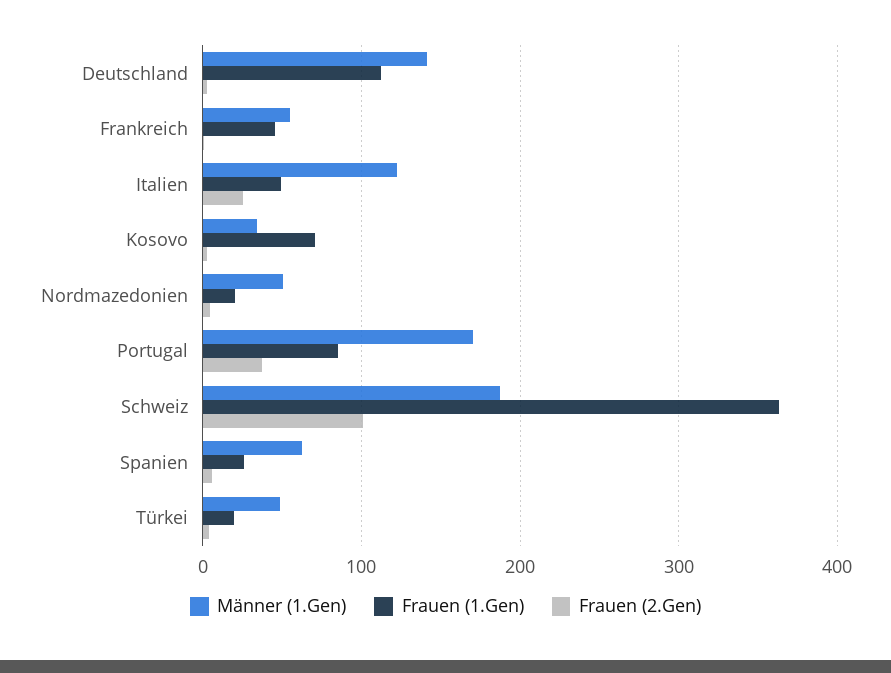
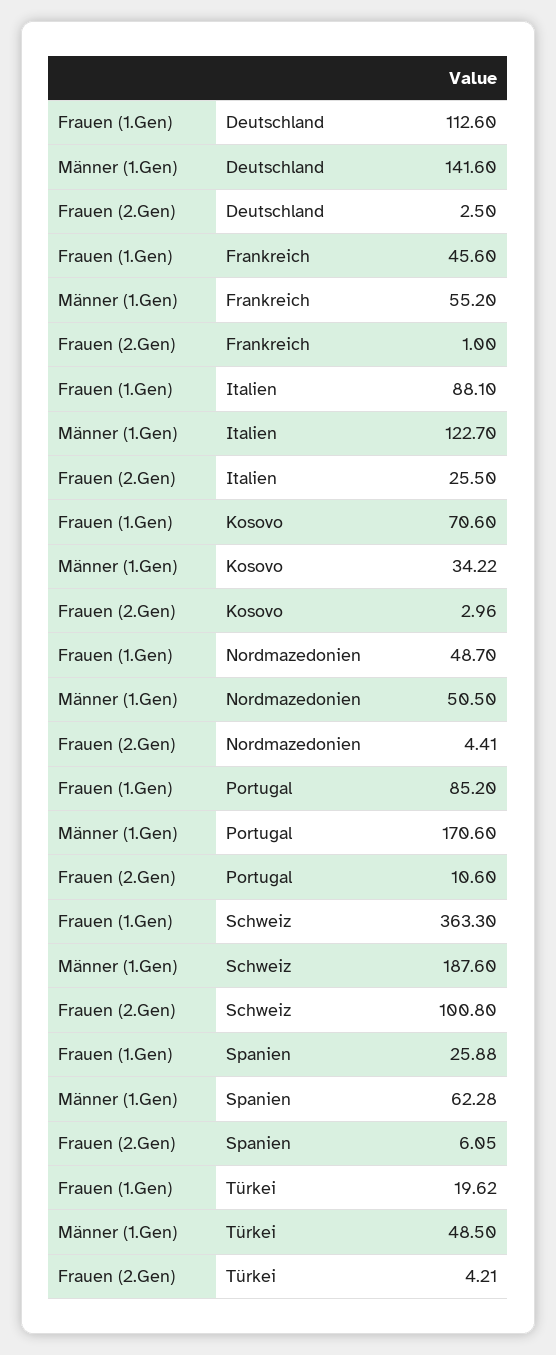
Frauen (1.Gen), Italien: 50 -> 88.1
Frauen (1.Gen), Nordmazedonien: 20 -> 48.7
Frauen (2.Gen), Portugal: 40 -> 10.6

